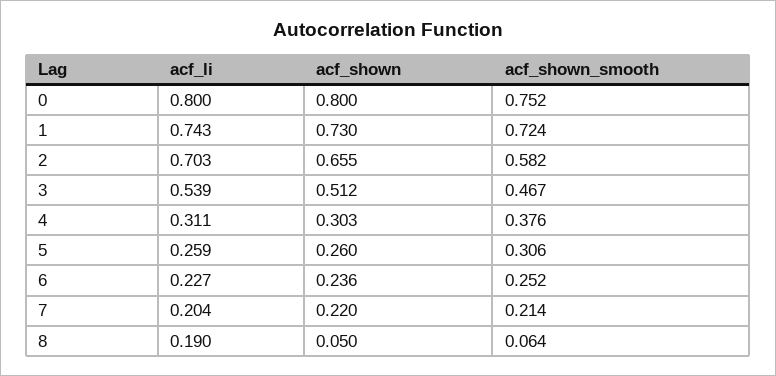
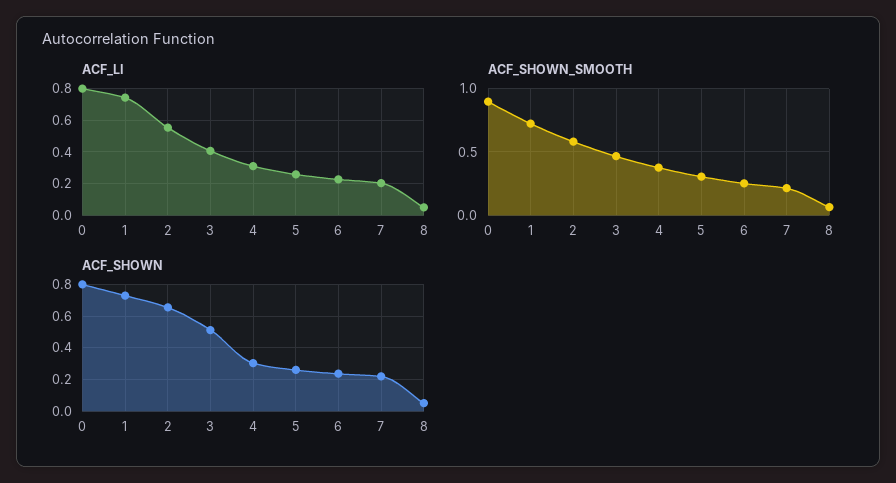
acf_shown_smooth, 0: 0.752 -> 0.9
acf_li, 2: 0.703 -> 0.55
acf_li, 3: 0.539 -> 0.4
acf_li, 8: 0.19 -> 0.05

